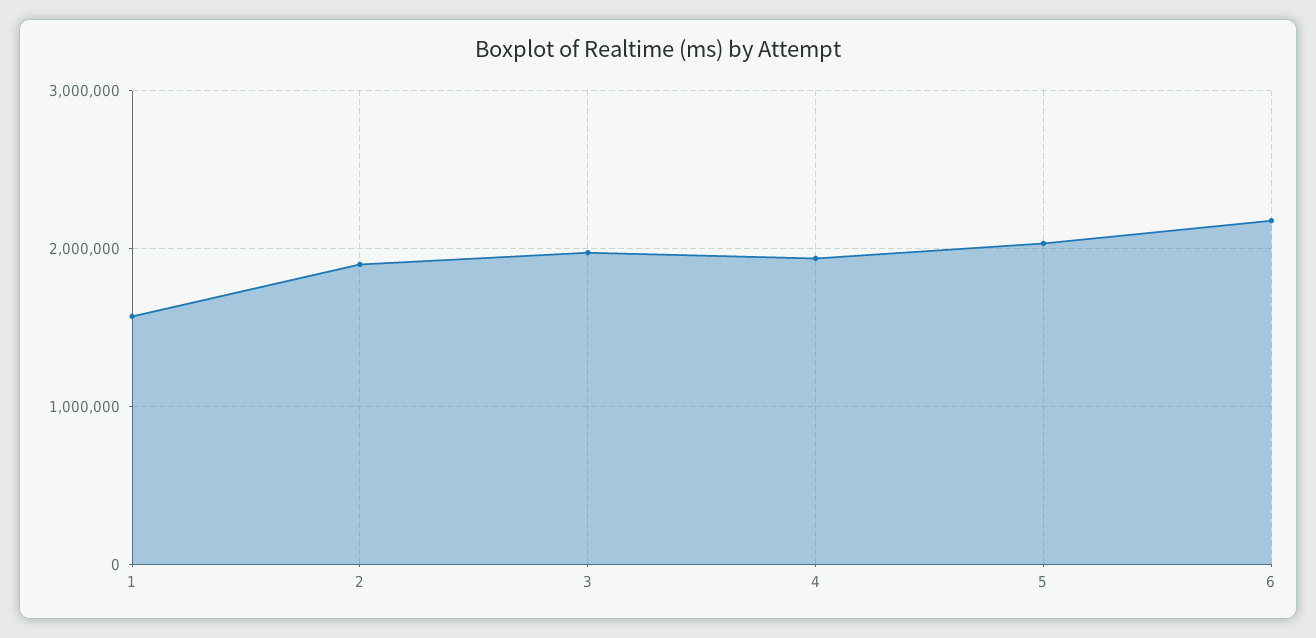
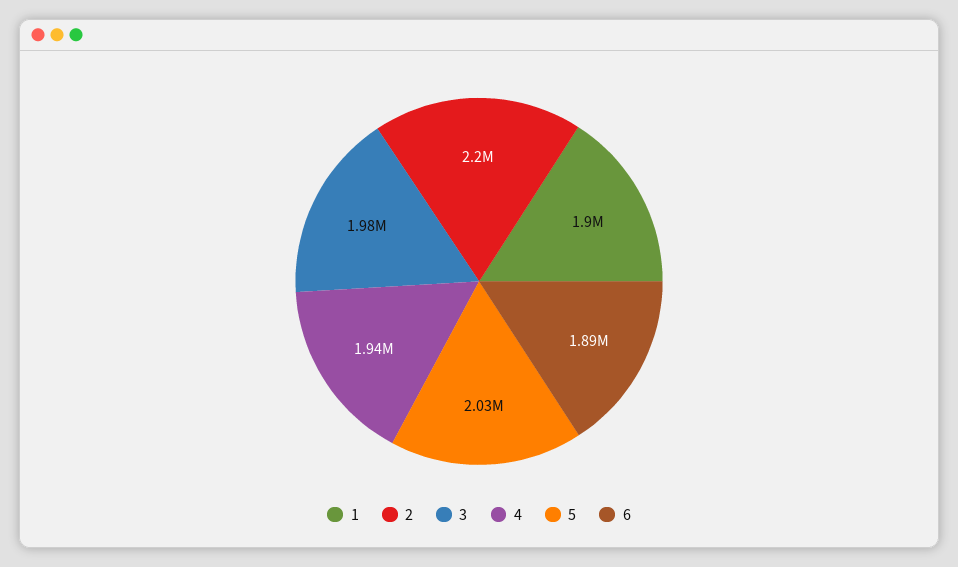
1: 1600000 -> 1900000
2: 1900000 -> 2200000
6: 2200000 -> 1890000

